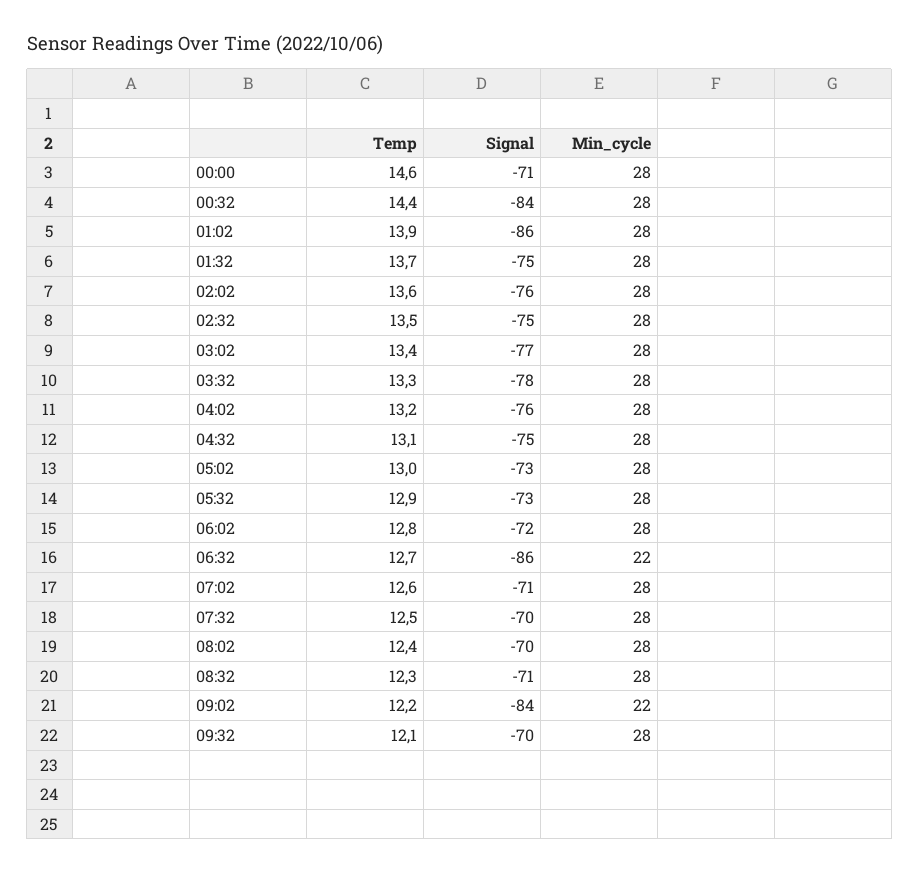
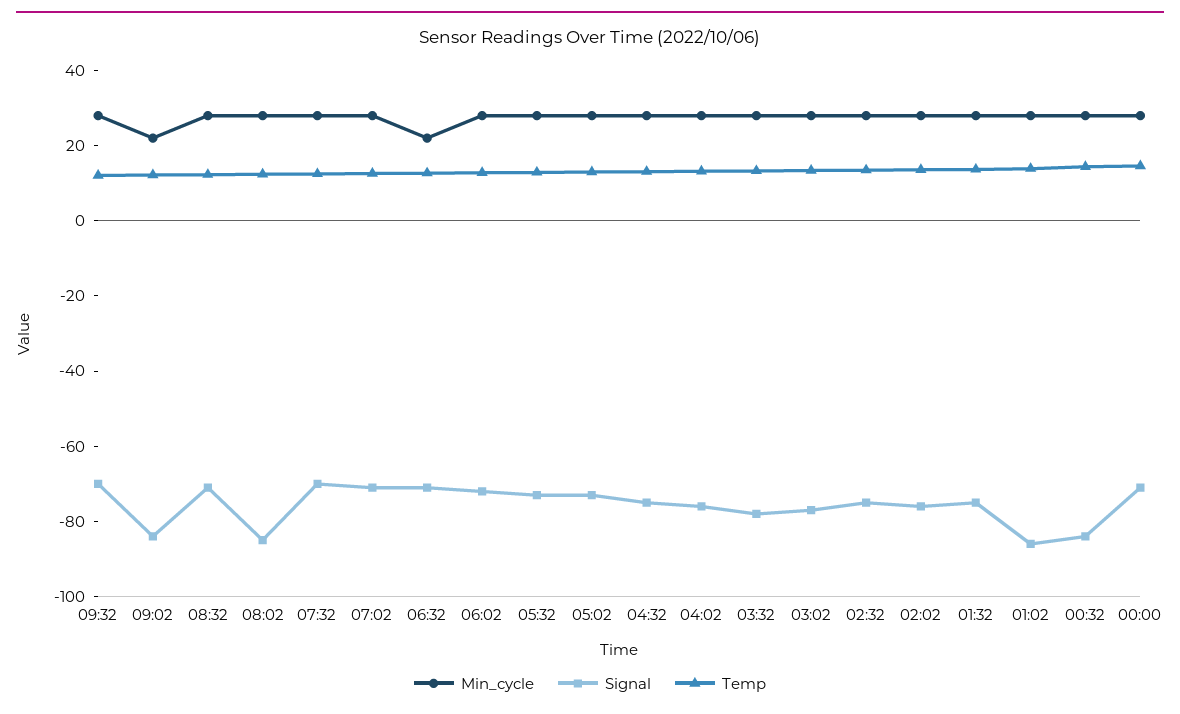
Signal, 06:32: -86 -> -70
Signal, 08:02: -70 -> -85

